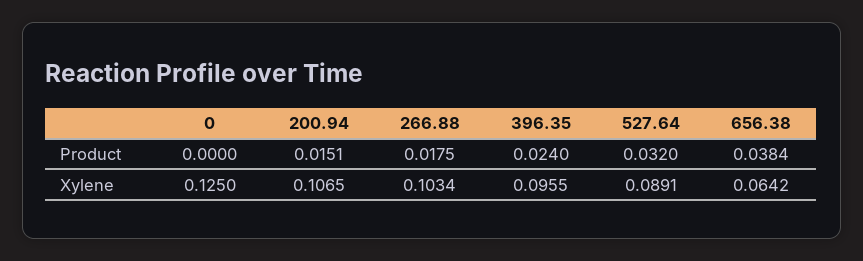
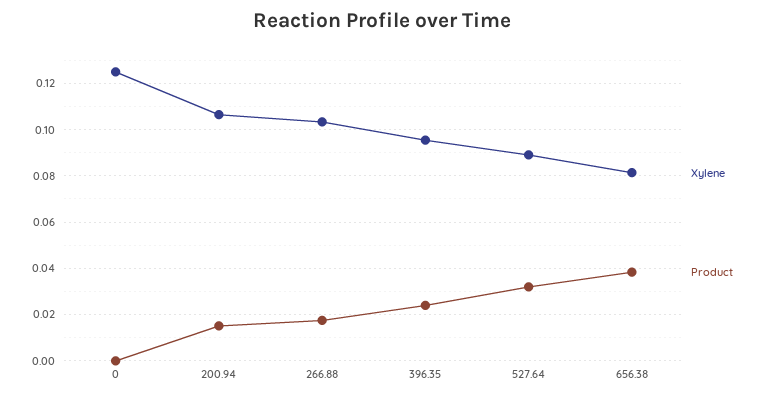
Xylene, 656.38: 0.0642 -> 0.08

